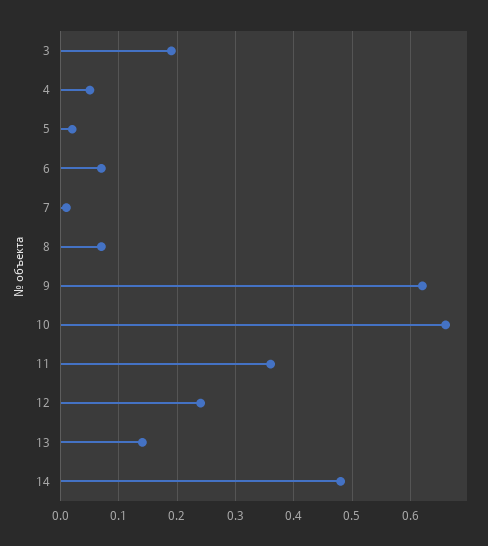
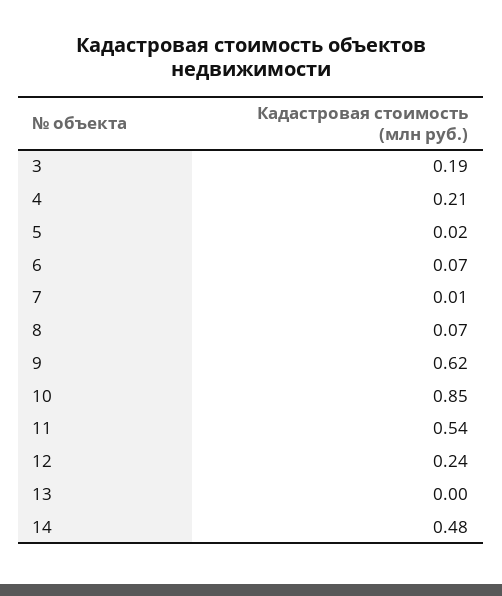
4: 0.05 -> 0.21
10: 0.65 -> 0.85
11: 0.35 -> 0.54
13: 0.15 -> 0

